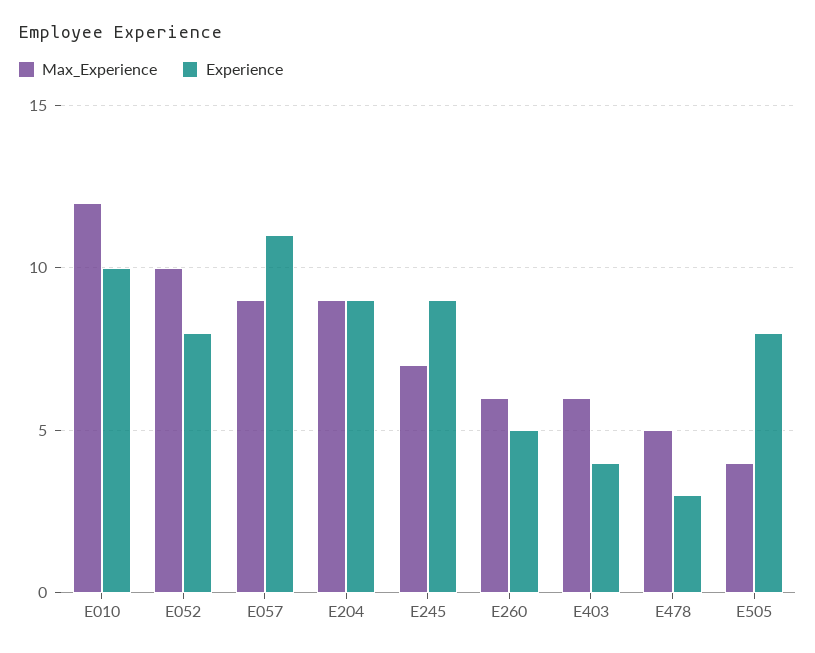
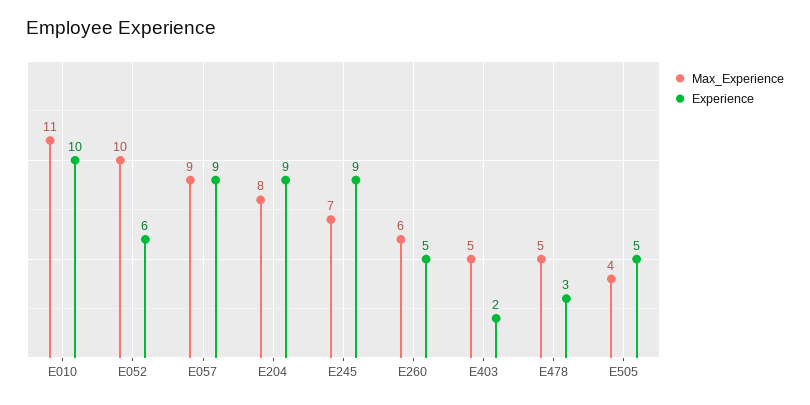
Max_Experience, E010: 12 -> 11
Experience, E052: 8 -> 6
Experience, E057: 11 -> 9
Max_Experience, E204: 9 -> 8
Max_Experience, E403: 6 -> 5
Experience, E403: 4 -> 2
Experience, E505: 8 -> 5

